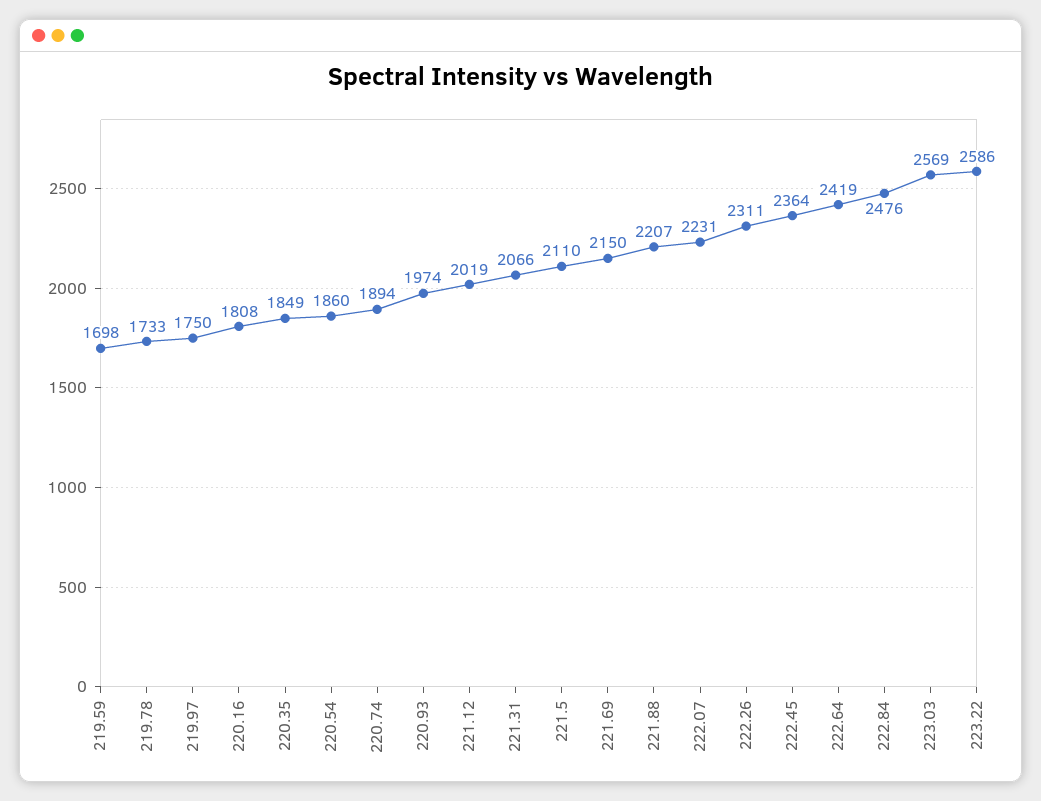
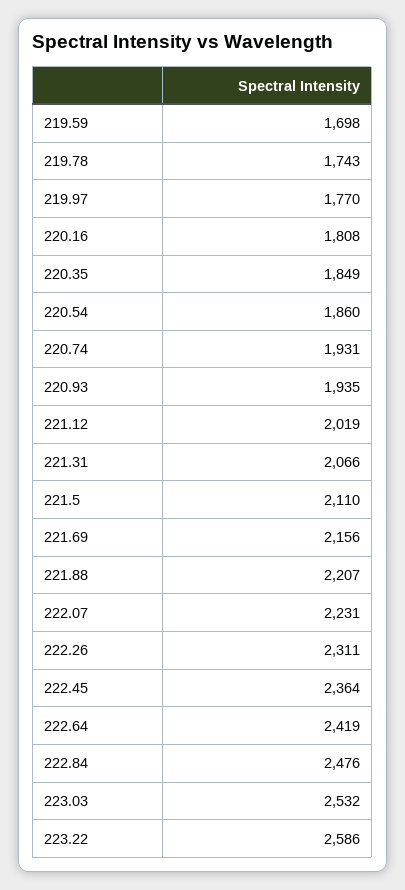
219.78: 1733 -> 1743
219.97: 1750 -> 1770
220.74: 1894 -> 1931
220.93: 1974 -> 1935
221.69: 2150 -> 2156
223.03: 2569 -> 2532

